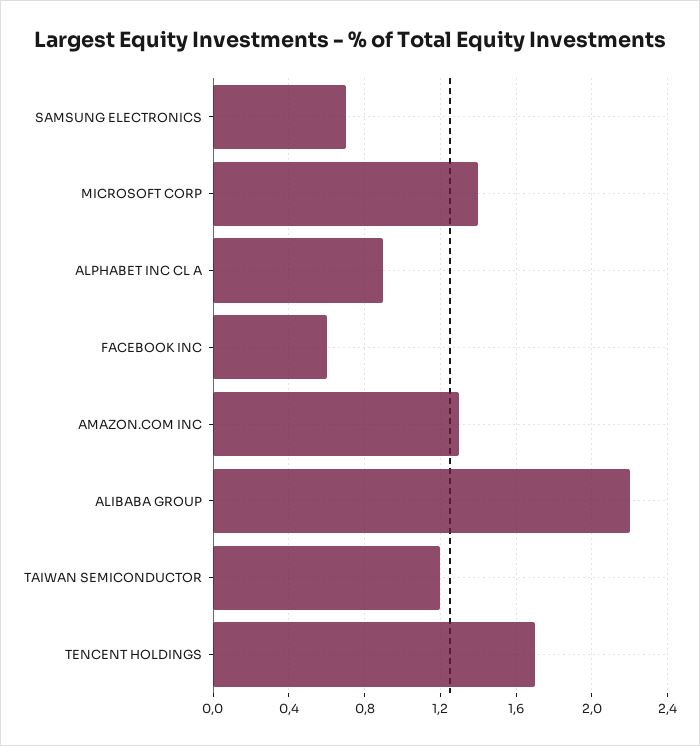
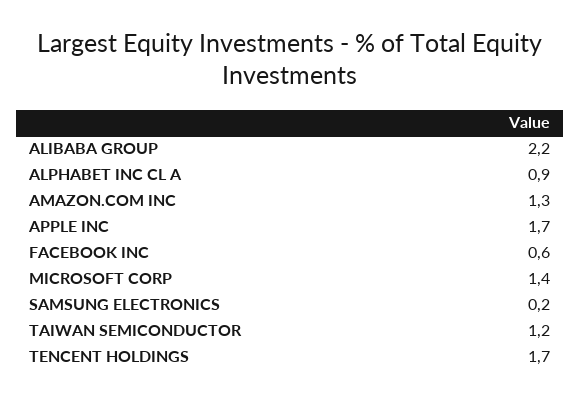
SAMSUNG ELECTRONICS: 0.7 -> 0.2
APPLE INC: none -> 1.7

